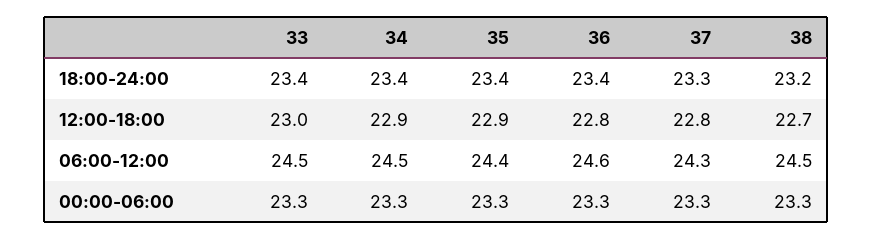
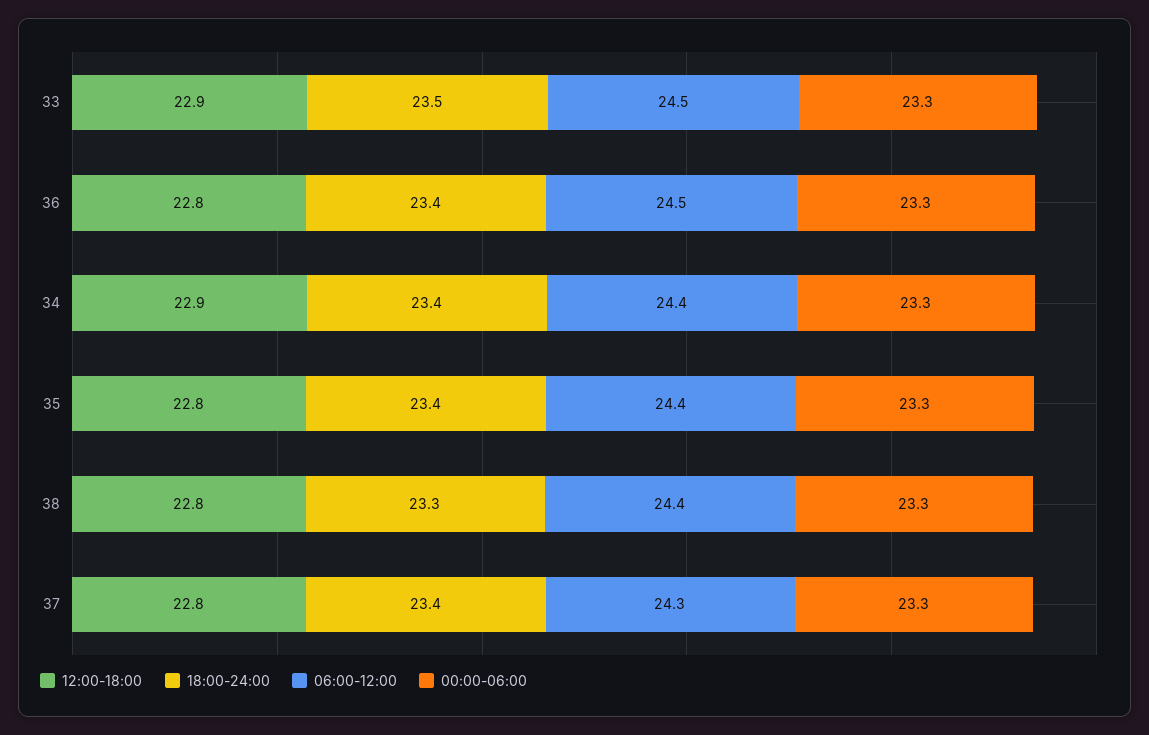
18:00-24:00, 33: 23.4 -> 23.5
18:00-24:00, 37: 23.3 -> 23.4
18:00-24:00, 38: 23.2 -> 23.3
12:00-18:00, 33: 23 -> 22.9
12:00-18:00, 35: 22.9 -> 22.8
12:00-18:00, 38: 22.7 -> 22.8
06:00-12:00, 34: 24.5 -> 24.4
06:00-12:00, 36: 24.6 -> 24.5
06:00-12:00, 38: 24.5 -> 24.4

